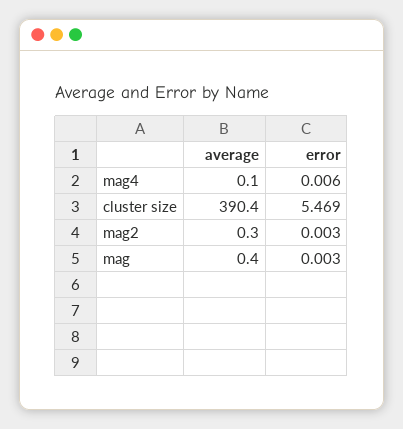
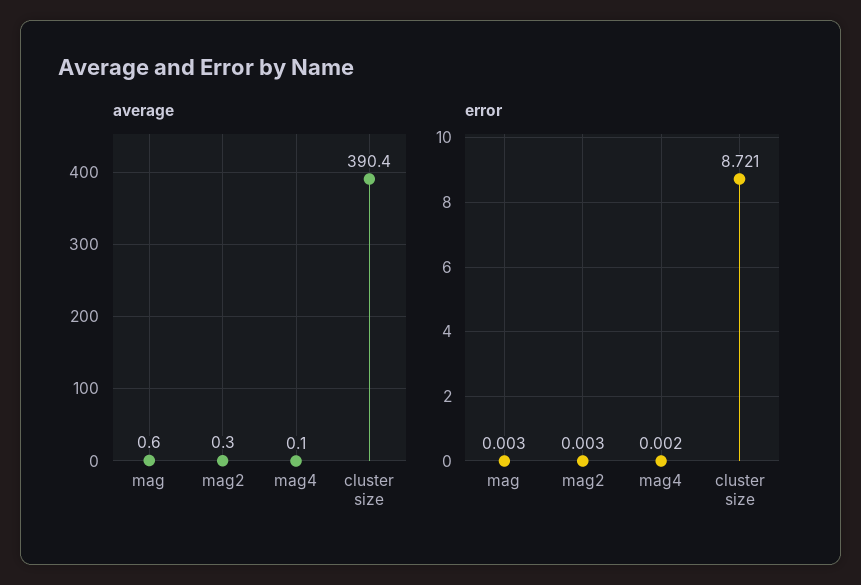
error, mag4: 0.006 -> 0.002
error, cluster size: 5.469 -> 8.721
average, mag: 0.4 -> 0.6

